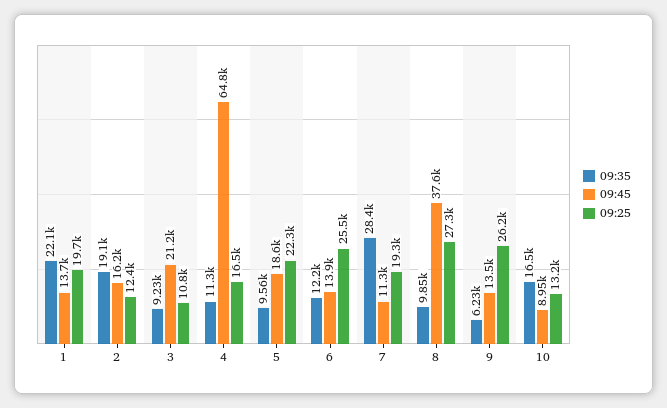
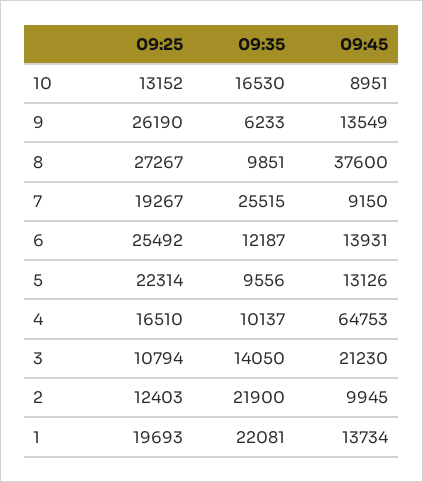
09:35, 2: 19100 -> 21900
09:45, 2: 16200 -> 9945
09:35, 3: 9230 -> 14050
09:35, 4: 11300 -> 10137
09:45, 5: 18600 -> 13126
09:35, 7: 28400 -> 25515
09:45, 7: 11300 -> 9150

